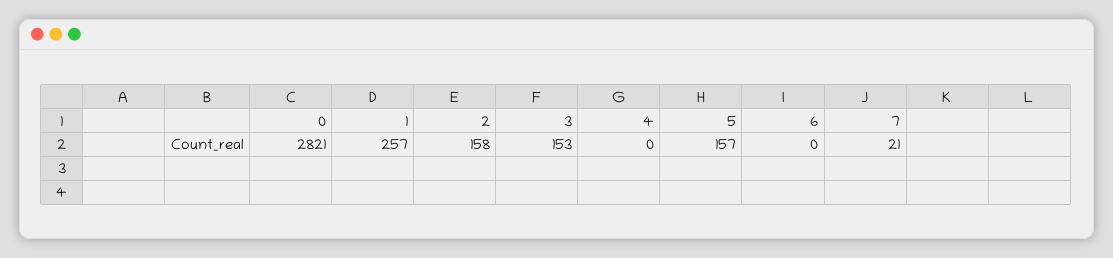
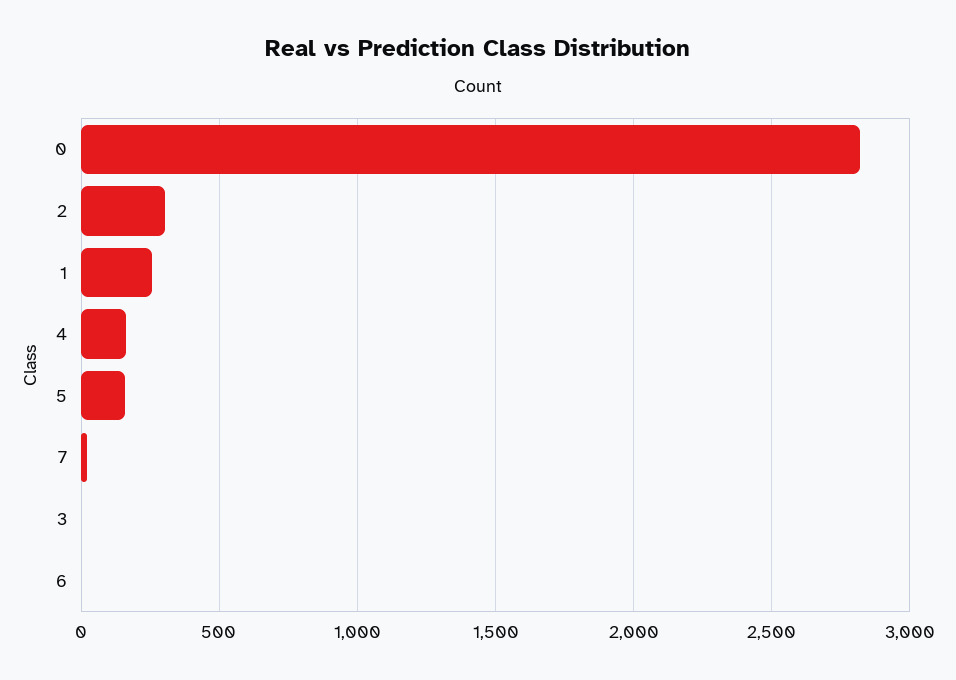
2: 158 -> 300
3: 153 -> 0
4: 0 -> 150

